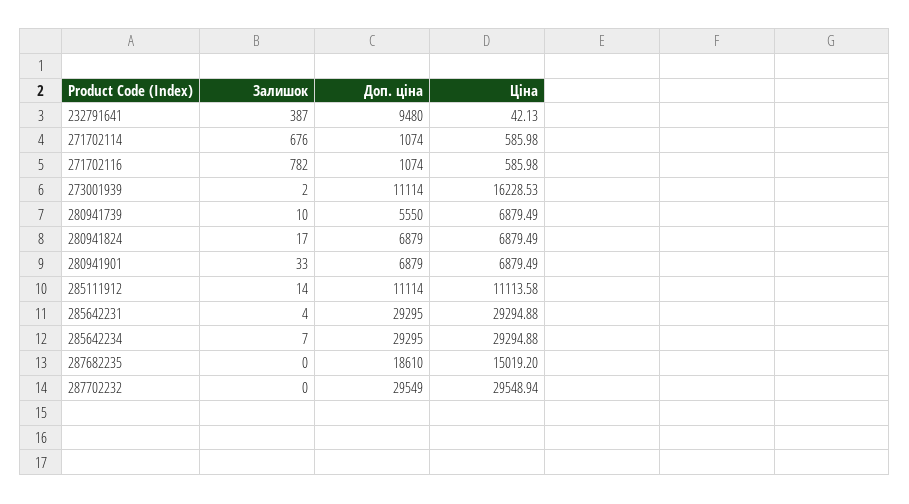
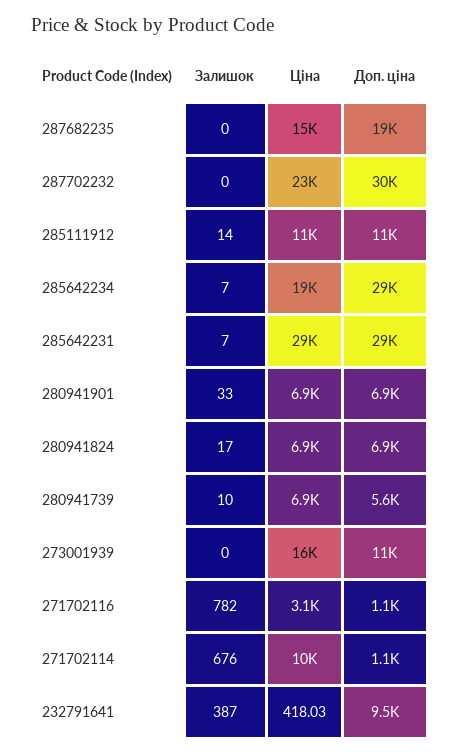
Ціна, 232791641: 42.13 -> 418.03
Ціна, 271702114: 585.98 -> 10000
Ціна, 271702116: 585.98 -> 3100
Залишок, 273001939: 2 -> 0
Залишок, 285642231: 4 -> 7
Ціна, 285642234: 29294.88 -> 19000
Ціна, 287702232: 29548.94 -> 23000

